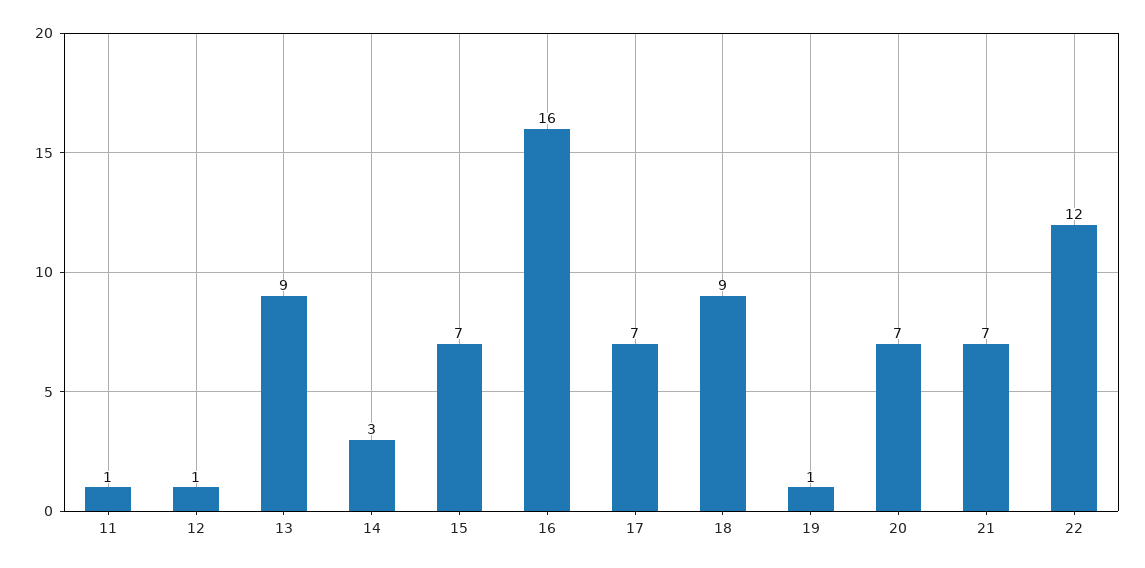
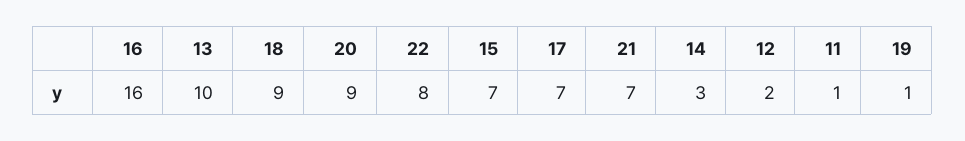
12: 1 -> 2
13: 9 -> 10
20: 7 -> 9
22: 12 -> 8

